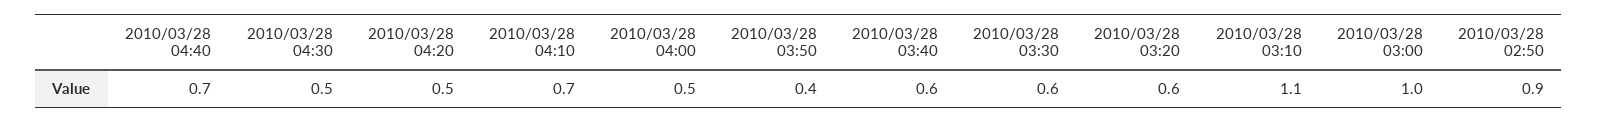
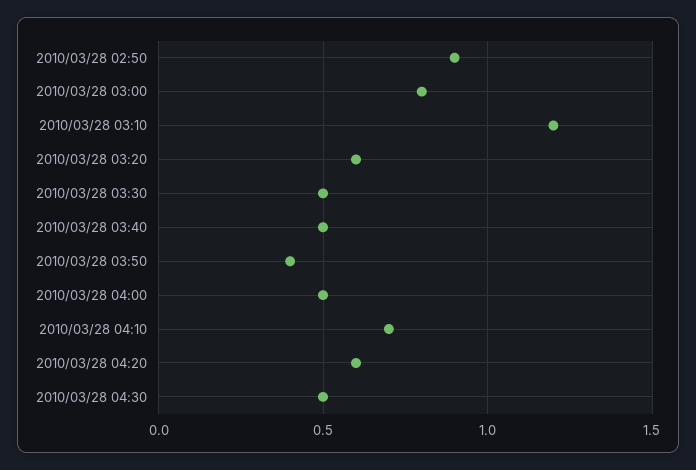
2010/03/28 04:40: 0.7 -> none
2010/03/28 04:20: 0.5 -> 0.6
2010/03/28 03:40: 0.6 -> 0.5
2010/03/28 03:30: 0.6 -> 0.5
2010/03/28 03:10: 1.1 -> 1.2
2010/03/28 03:00: 1 -> 0.8

